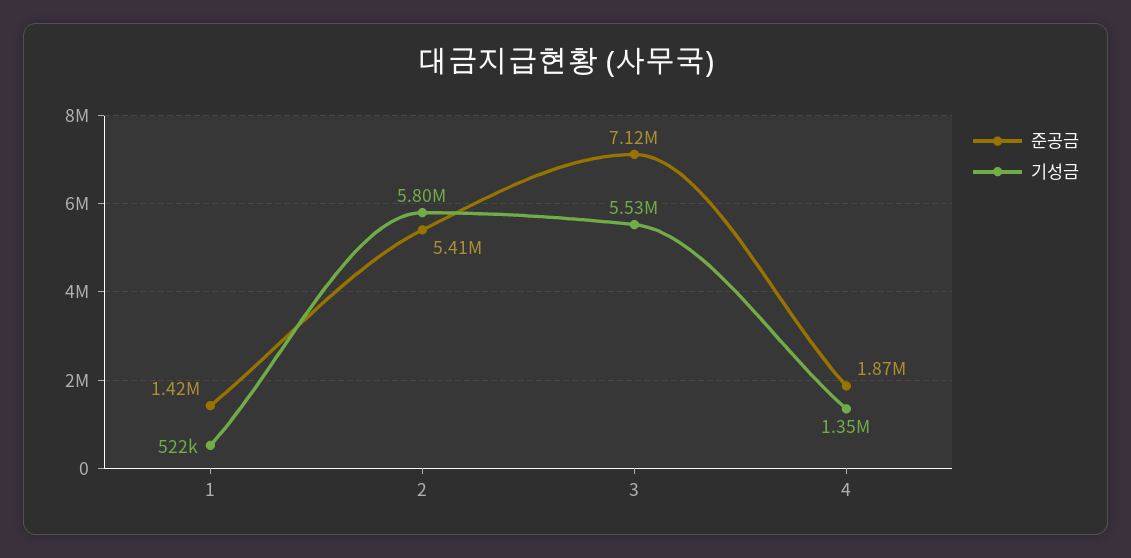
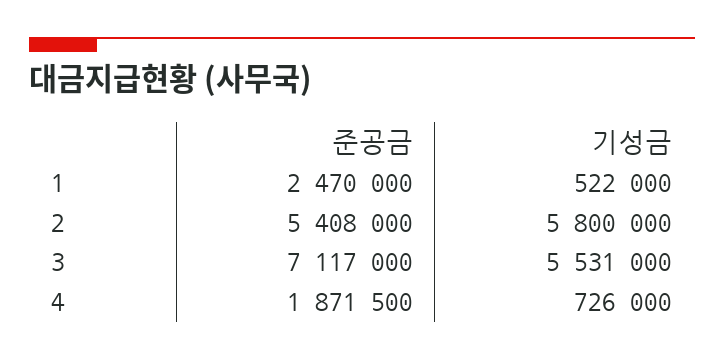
준공금, 1: 1420000 -> 2470000
기성금, 4: 1350000 -> 726000

